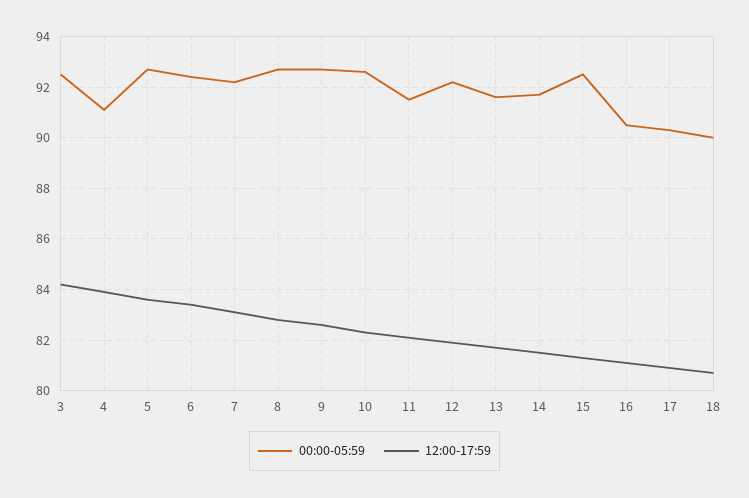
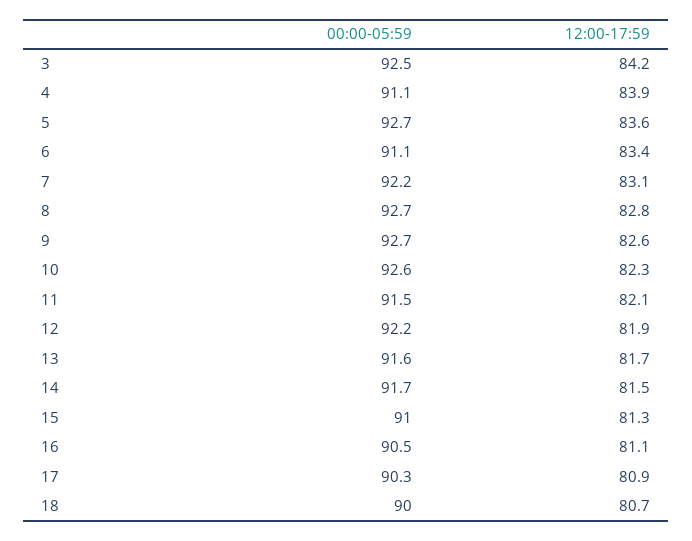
00:00-05:59, 6: 92.5 -> 91.1
00:00-05:59, 15: 92.5 -> 91

